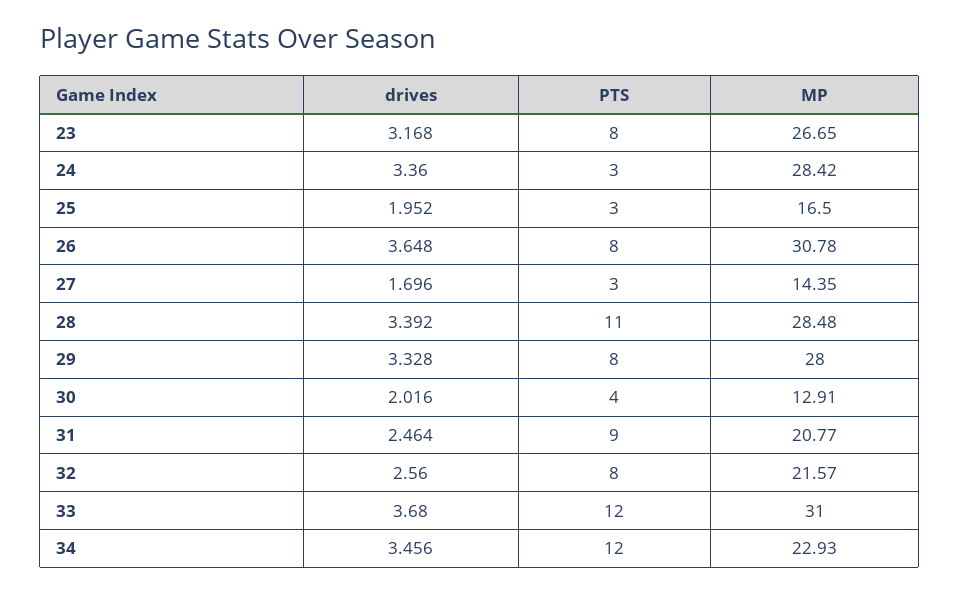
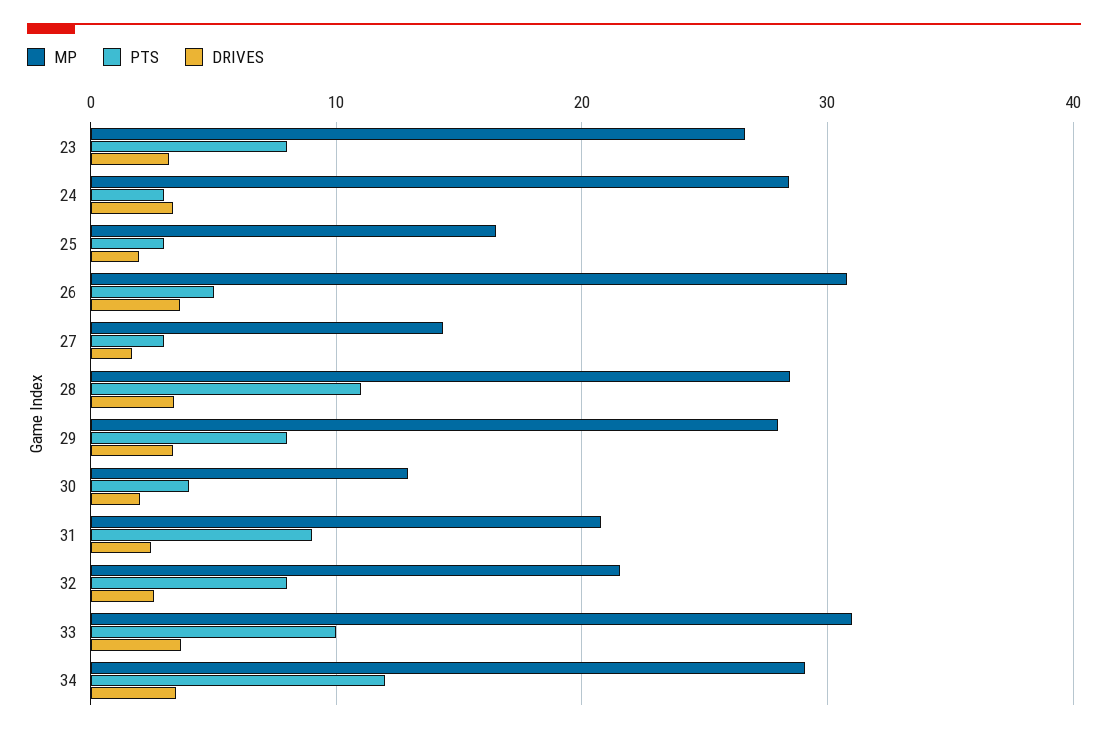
PTS, 26: 8 -> 5
PTS, 33: 12 -> 10
MP, 34: 22.93 -> 29

